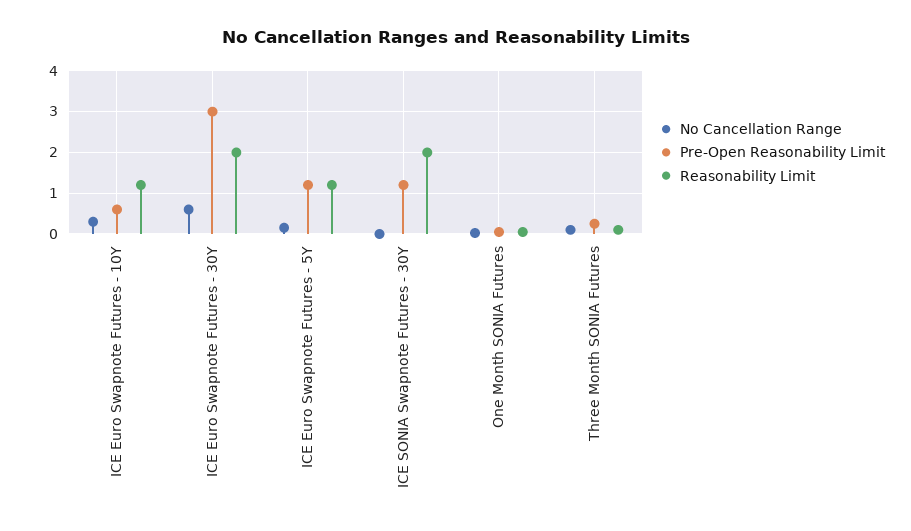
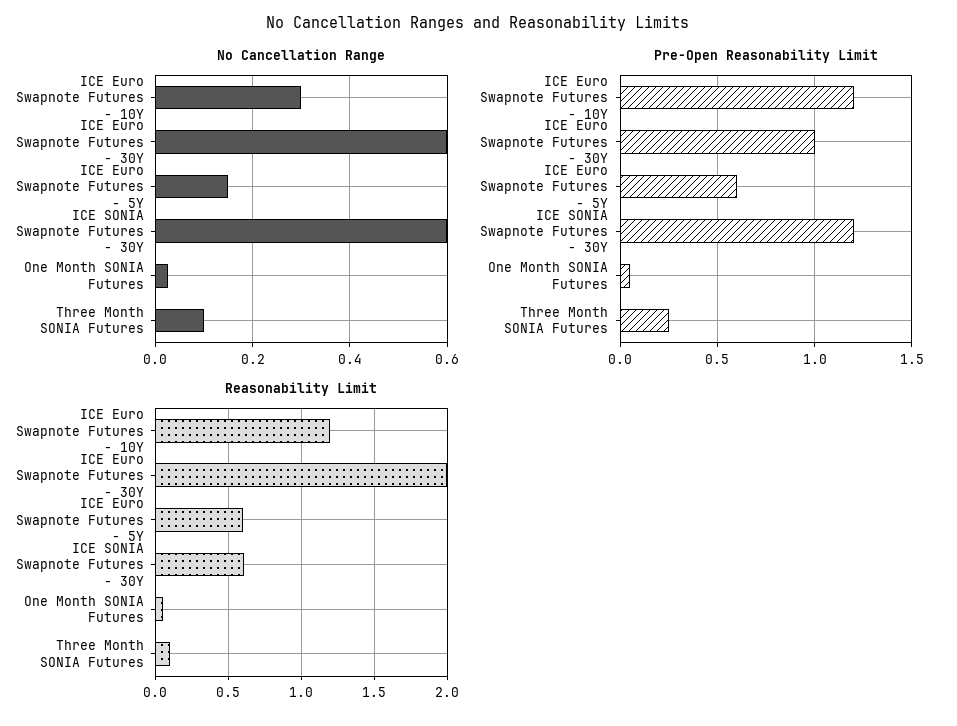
Pre-Open Reasonability Limit, ICE Euro Swapnote Futures - 10Y: 0.6 -> 1.2
Pre-Open Reasonability Limit, ICE Euro Swapnote Futures - 30Y: 3 -> 1
Pre-Open Reasonability Limit, ICE Euro Swapnote Futures - 5Y: 1.2 -> 0.6
Reasonability Limit, ICE Euro Swapnote Futures - 5Y: 1.2 -> 0.6
No Cancellation Range, ICE SONIA Swapnote Futures - 30Y: 0 -> 0.6
Reasonability Limit, ICE SONIA Swapnote Futures - 30Y: 2 -> 0.6

